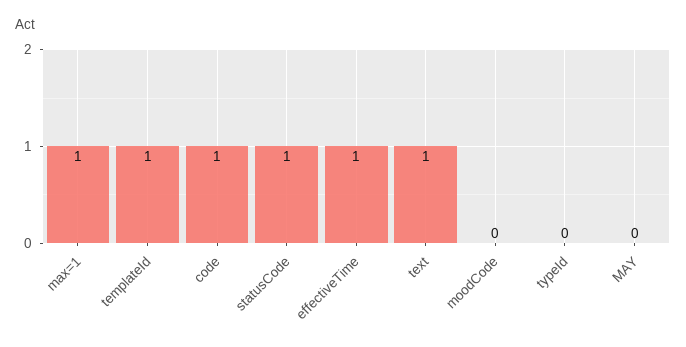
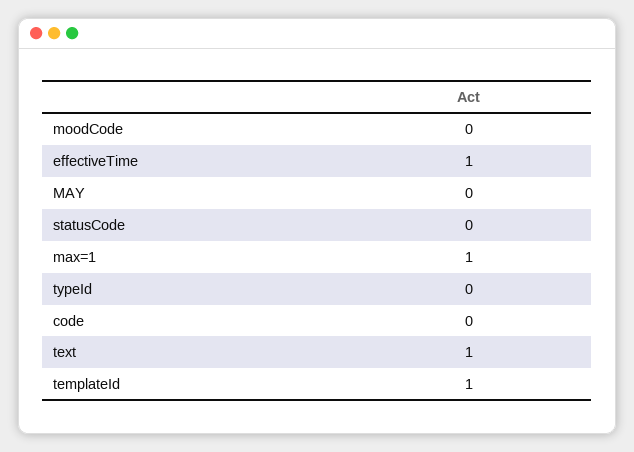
code: 1 -> 0
statusCode: 1 -> 0

